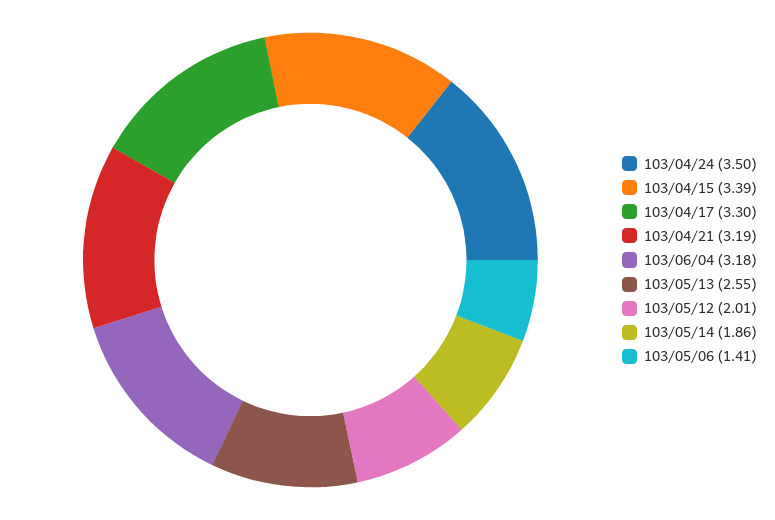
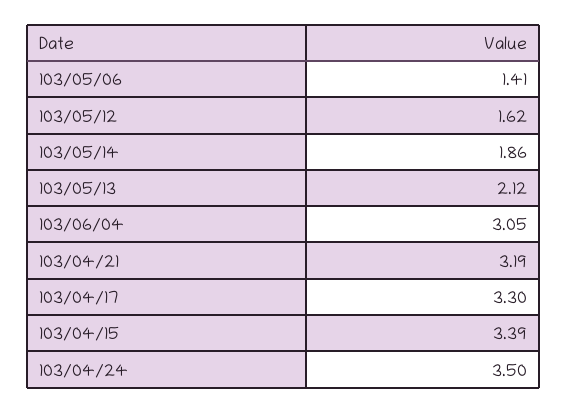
103/06/04: 3.18 -> 3.05
103/05/13: 2.55 -> 2.12
103/05/12: 2.01 -> 1.62

